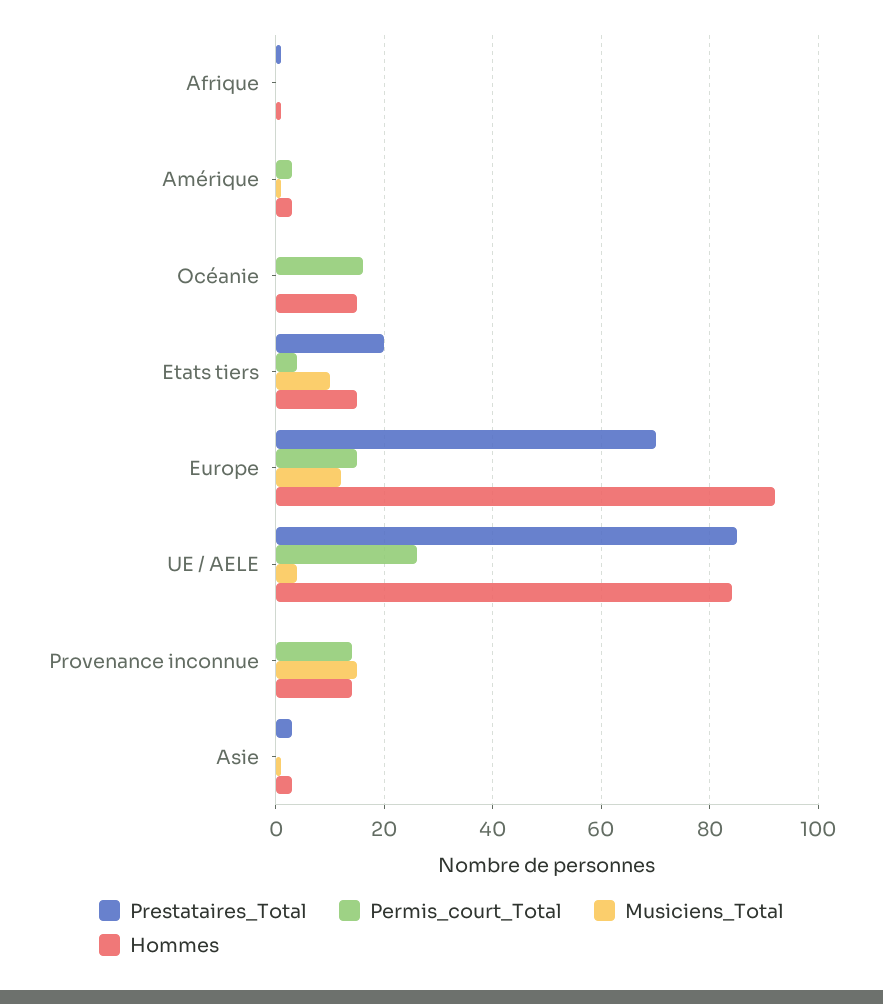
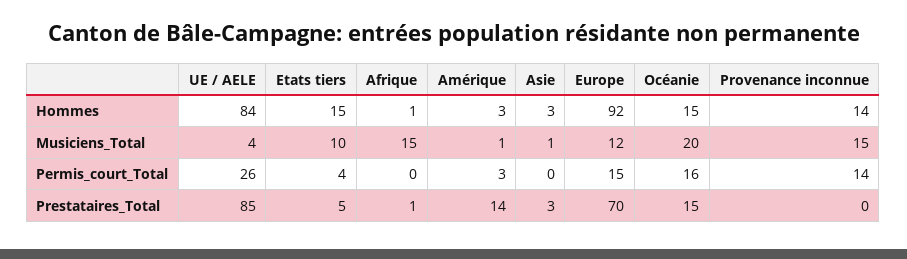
Musiciens_Total, Afrique: 0 -> 15
Prestataires_Total, Amérique: 0 -> 14
Prestataires_Total, Océanie: 0 -> 15
Musiciens_Total, Océanie: 0 -> 20
Prestataires_Total, Etats tiers: 20 -> 5

